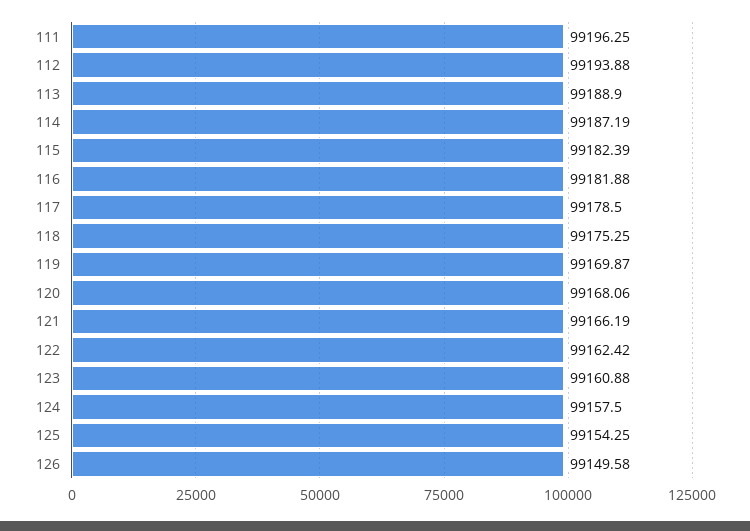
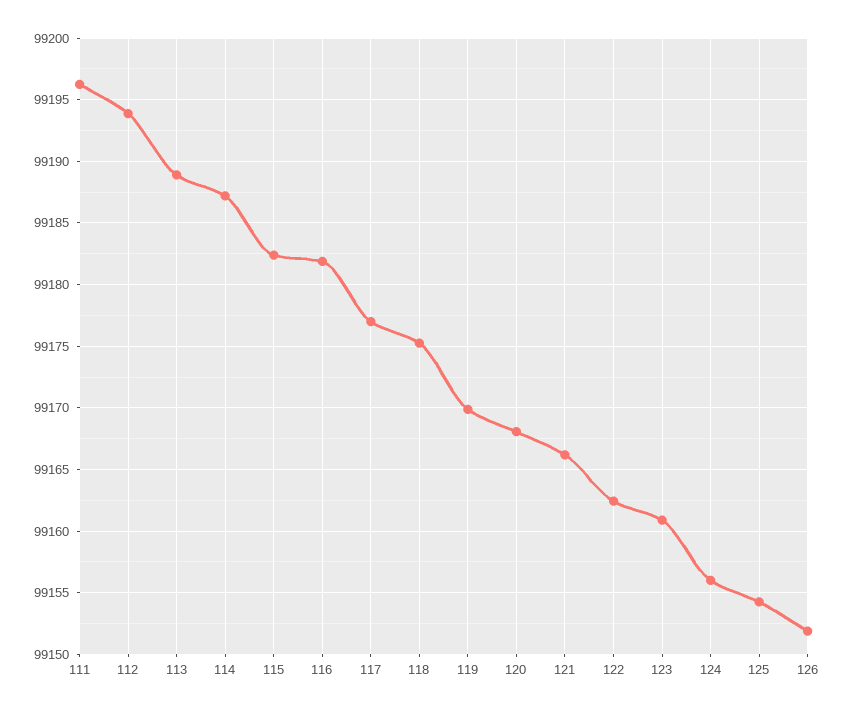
117: 99178.5 -> 99177
124: 99157.5 -> 99156
126: 99149.58 -> 99152

